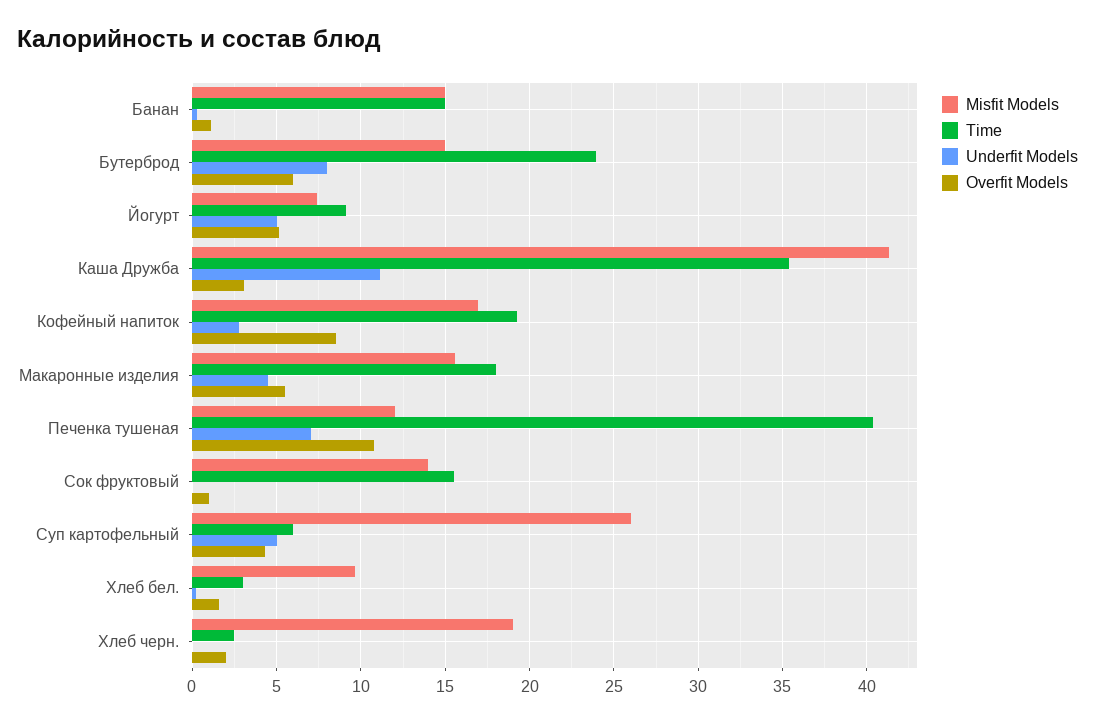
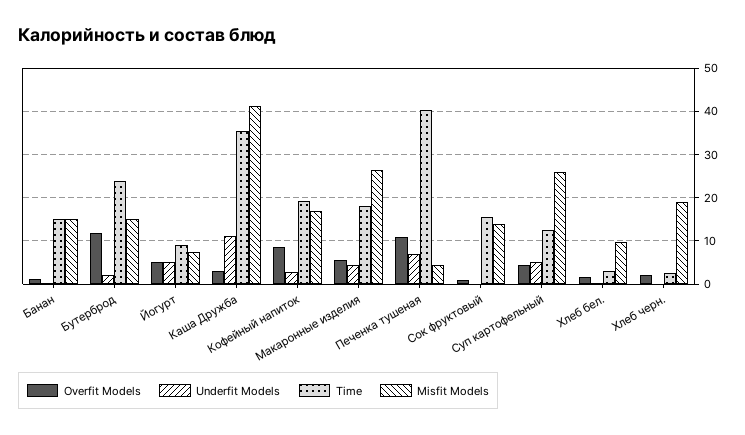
Underfit Models, Бутерброд: 8 -> 2
Overfit Models, Бутерброд: 6 -> 12
Misfit Models, Макаронные изделия: 15.5 -> 26
Misfit Models, Печенка тушеная: 12 -> 4
Time, Суп картофельный: 6 -> 12

